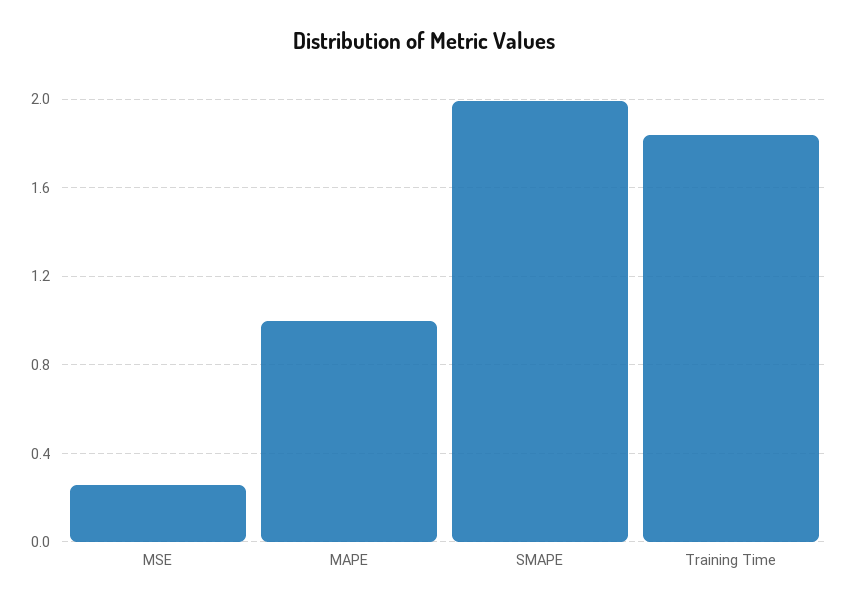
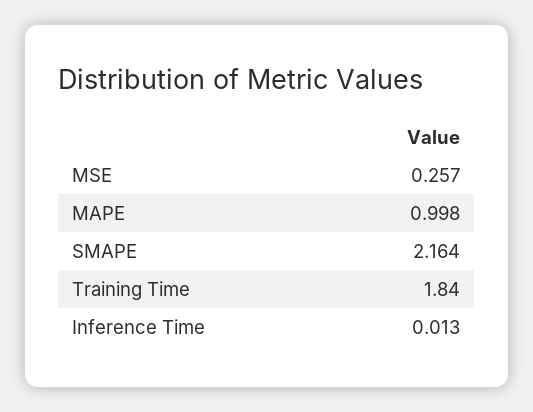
SMAPE: 2 -> 2.164
Inference Time: none -> 0.013

